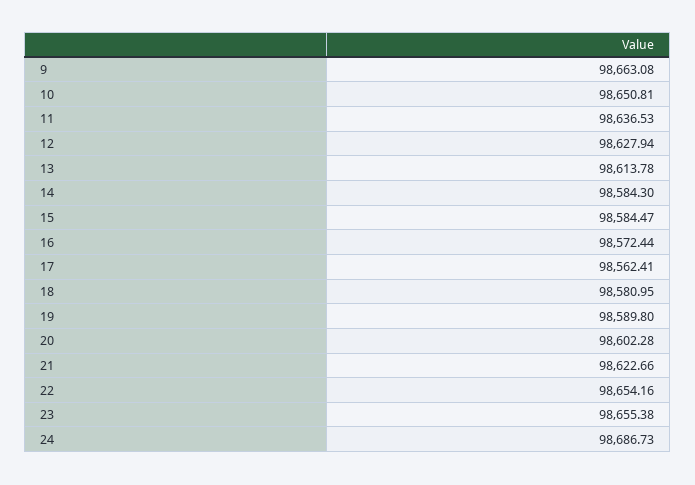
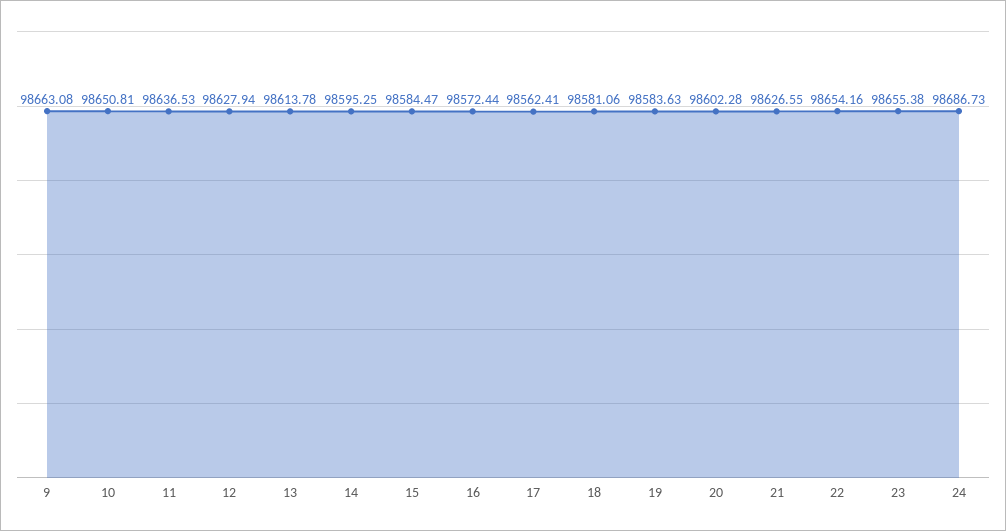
14: 98584.3 -> 98595.25
18: 98580.95 -> 98581.06
19: 98589.8 -> 98583.63
21: 98622.66 -> 98626.55

